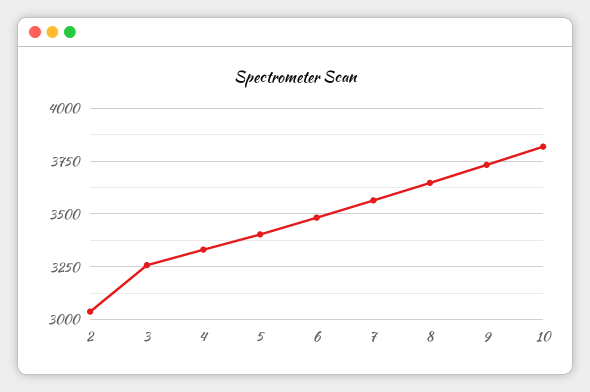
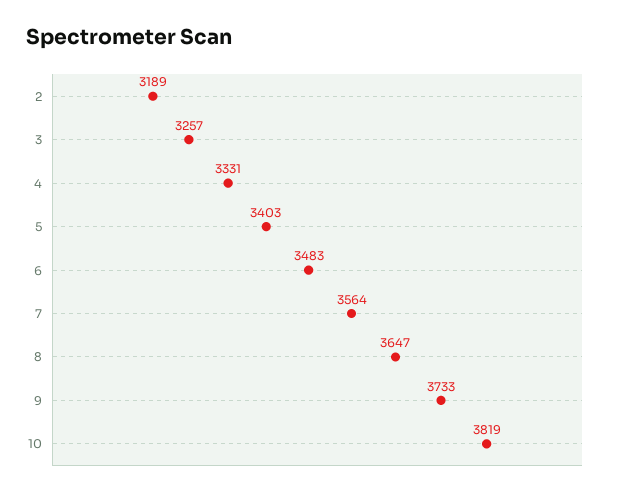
2: 3050 -> 3189

